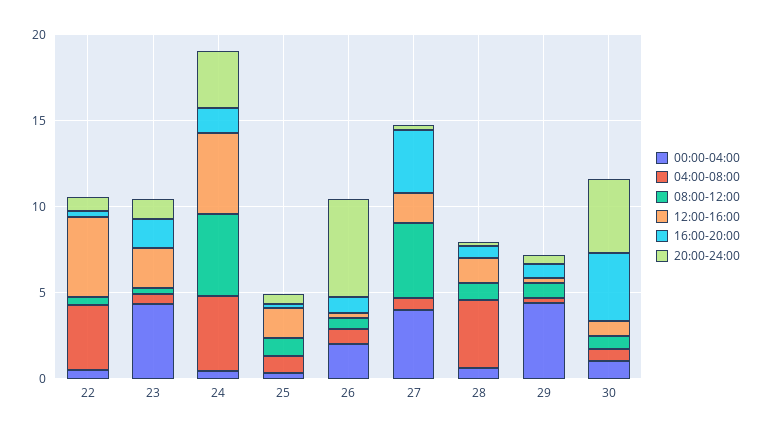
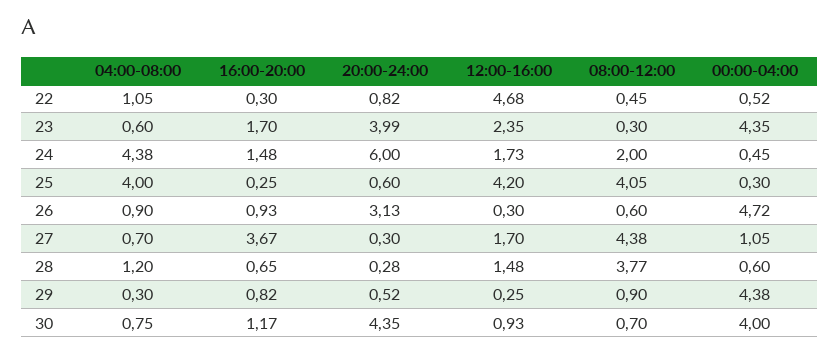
04:00-08:00, 22: 4 -> 1.05
20:00-24:00, 23: 1 -> 3.99
08:00-12:00, 24: 5 -> 2
12:00-16:00, 24: 5 -> 1.73
20:00-24:00, 24: 3 -> 6
04:00-08:00, 25: 1 -> 4
08:00-12:00, 25: 1 -> 4.05
12:00-16:00, 25: 2 -> 4.2
00:00-04:00, 26: 2 -> 4.72
20:00-24:00, 26: 6 -> 3.13
00:00-04:00, 27: 4 -> 1.05
04:00-08:00, 28: 4 -> 1.2
08:00-12:00, 28: 1 -> 3.77
00:00-04:00, 30: 1 -> 4
16:00-20:00, 30: 4 -> 1.17

